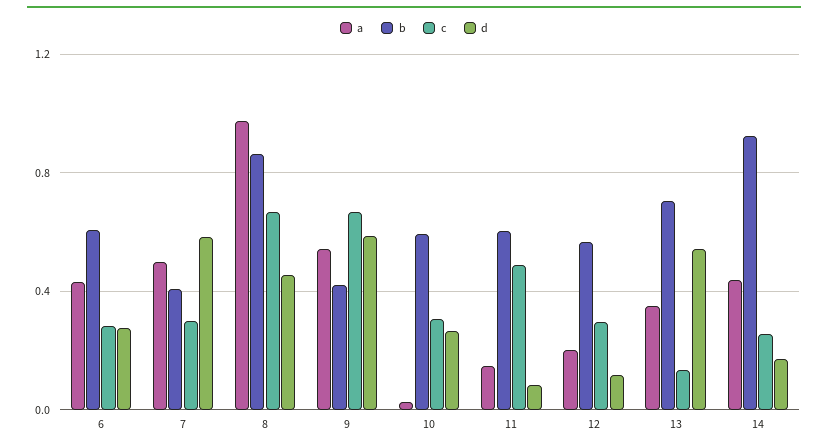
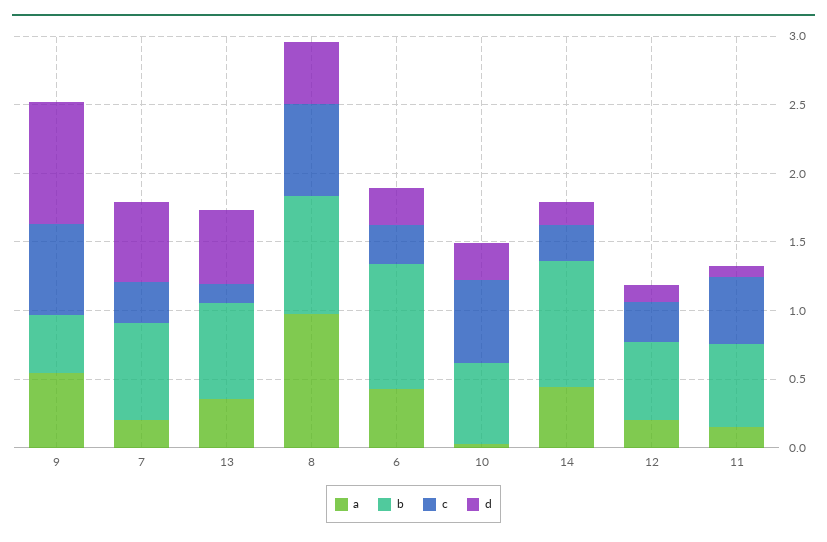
b, 6: 0.6 -> 0.9
a, 7: 0.5 -> 0.2
b, 7: 0.4 -> 0.7
d, 9: 0.6 -> 0.9
c, 10: 0.3 -> 0.6

